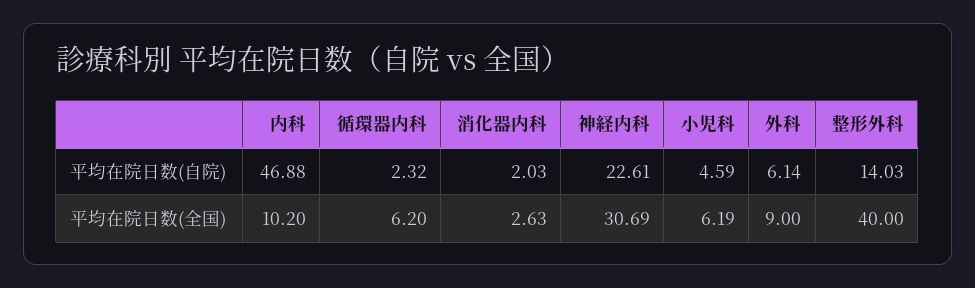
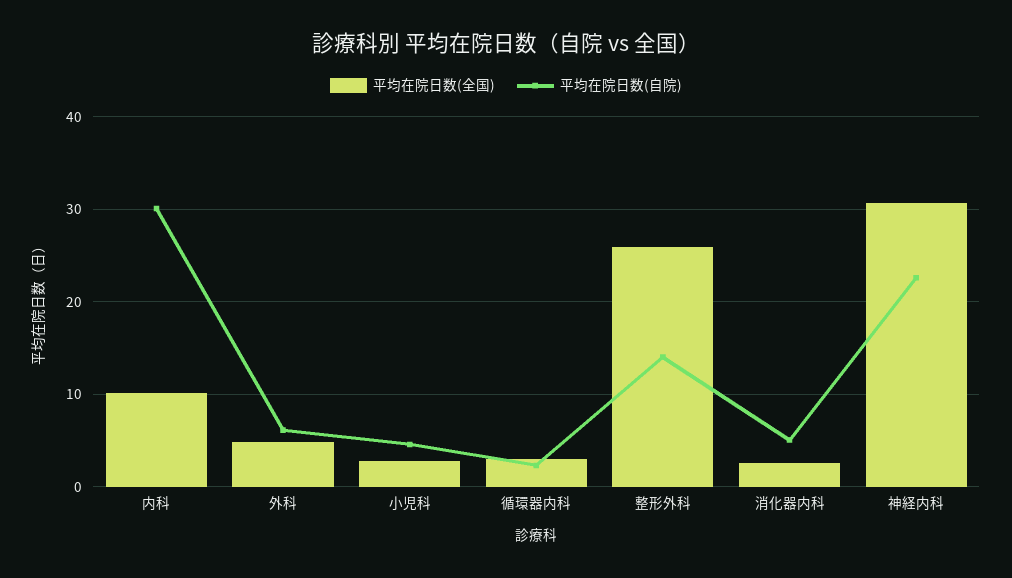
平均在院日数(自院), 内科: 46.88 -> 30
平均在院日数(自院), 消化器内科: 2.03 -> 5
平均在院日数(全国), 循環器内科: 6.2 -> 3
平均在院日数(全国), 小児科: 6.19 -> 3
平均在院日数(全国), 外科: 9 -> 5
平均在院日数(全国), 整形外科: 40 -> 26

